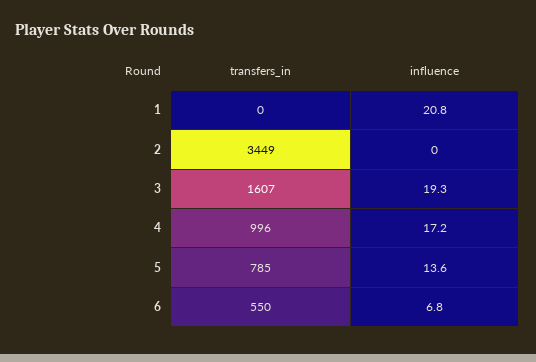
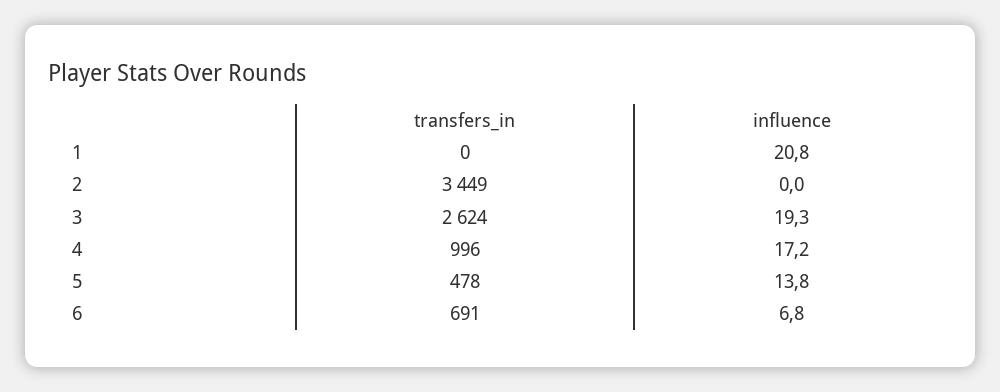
transfers_in, 3: 1607 -> 2624
transfers_in, 5: 785 -> 478
influence, 5: 13.6 -> 13.8
transfers_in, 6: 550 -> 691

